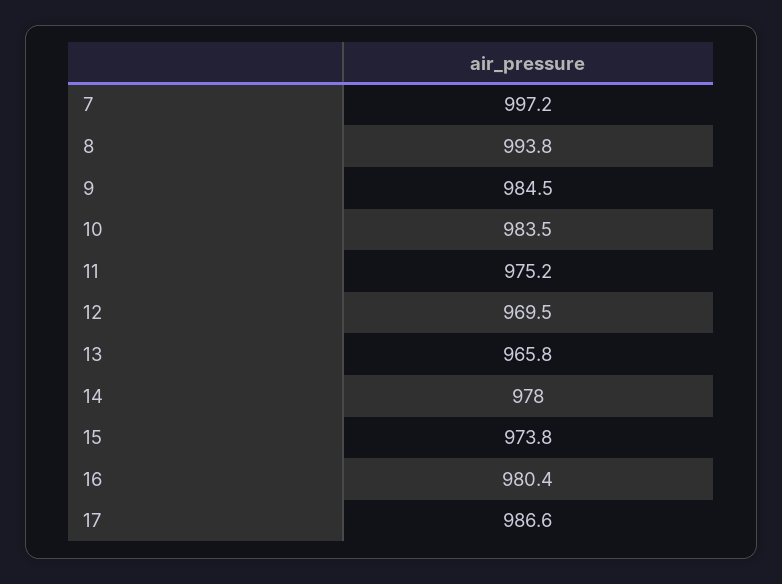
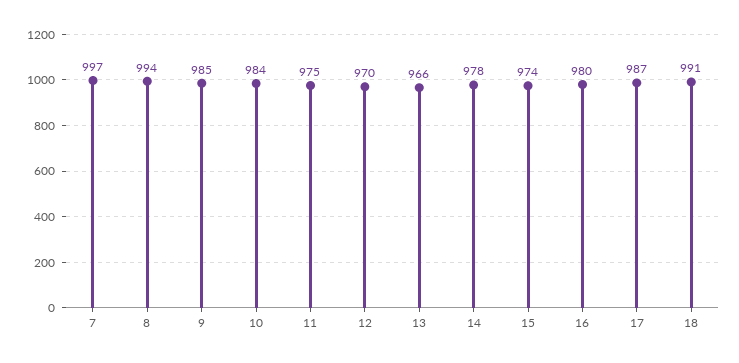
18: none -> 991

